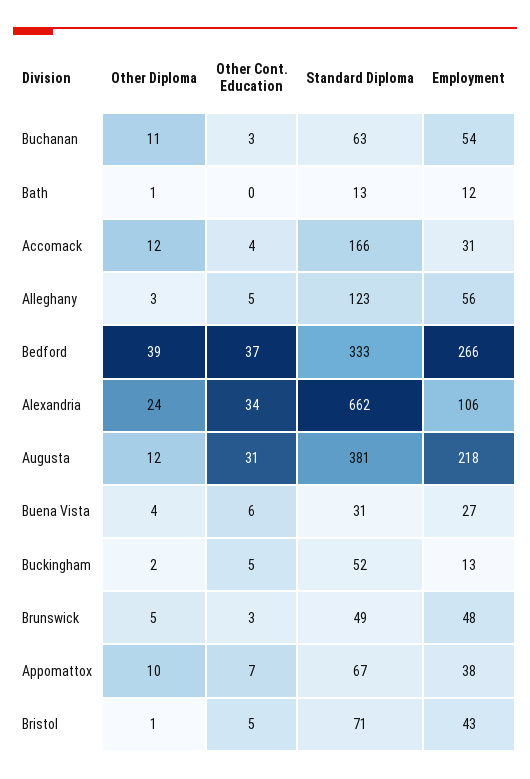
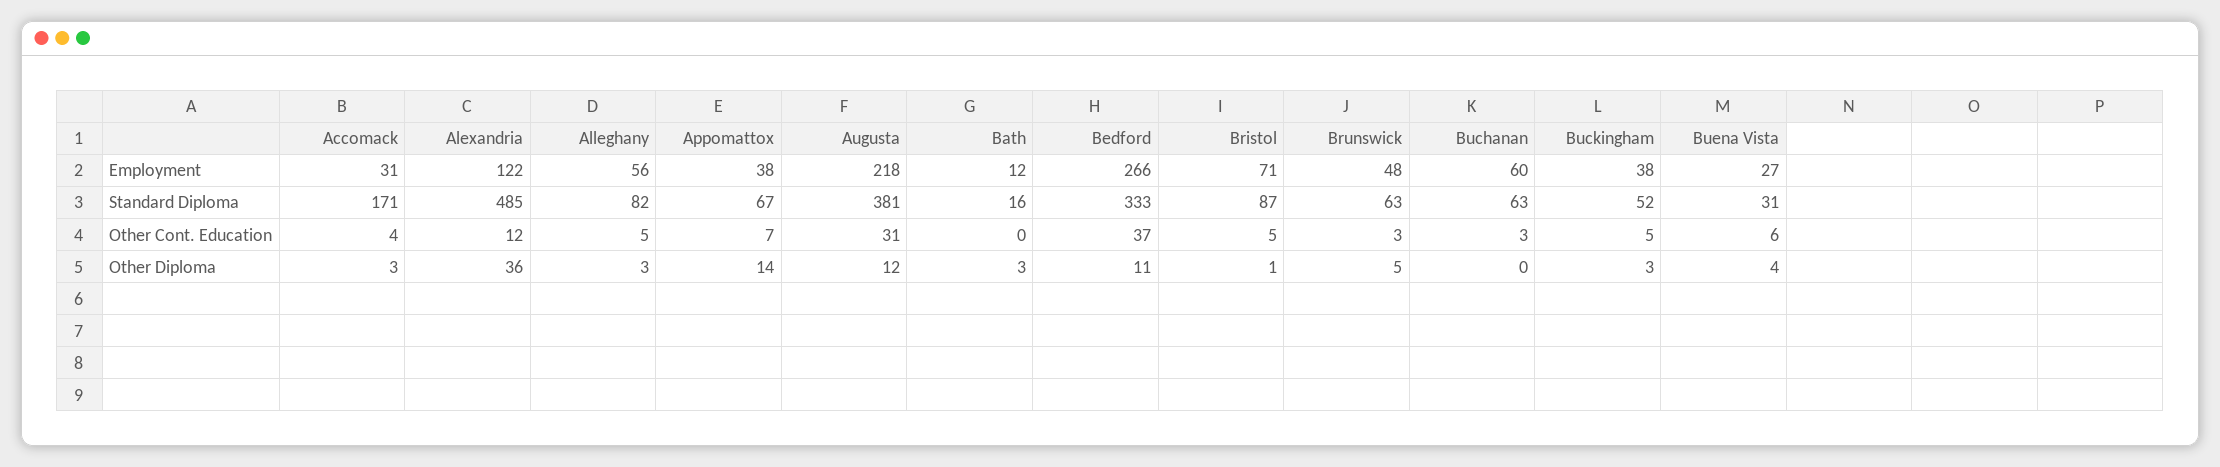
Other Diploma, Buchanan: 11 -> 0
Employment, Buchanan: 54 -> 60
Other Diploma, Bath: 1 -> 3
Standard Diploma, Bath: 13 -> 16
Other Diploma, Accomack: 12 -> 3
Standard Diploma, Accomack: 166 -> 171
Standard Diploma, Alleghany: 123 -> 82
Other Diploma, Bedford: 39 -> 11
Other Diploma, Alexandria: 24 -> 36
Other Cont. Education, Alexandria: 34 -> 12
Standard Diploma, Alexandria: 662 -> 485
Employment, Alexandria: 106 -> 122
Other Diploma, Buckingham: 2 -> 3
Employment, Buckingham: 13 -> 38
Standard Diploma, Brunswick: 49 -> 63
Other Diploma, Appomattox: 10 -> 14
Standard Diploma, Bristol: 71 -> 87
Employment, Bristol: 43 -> 71

